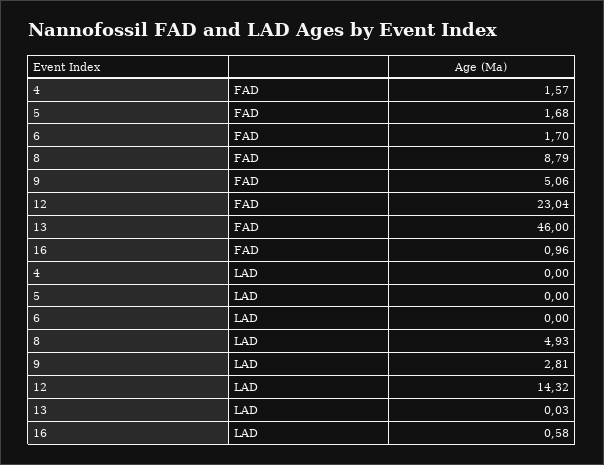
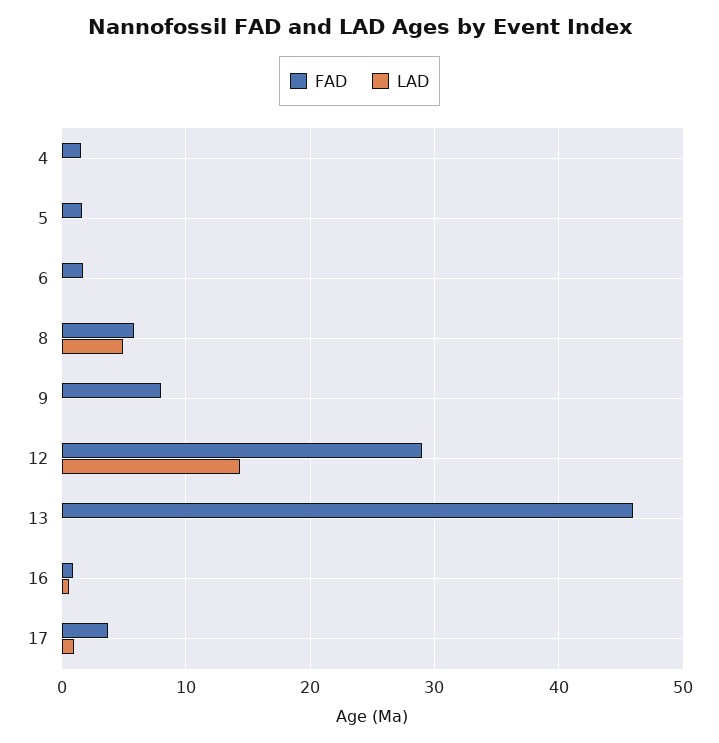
FAD, 8: 8.79 -> 6
FAD, 9: 5.06 -> 8
FAD, 12: 23.04 -> 29
LAD, 9: 2.81 -> 0
FAD, 17: none -> 4
LAD, 17: none -> 1

